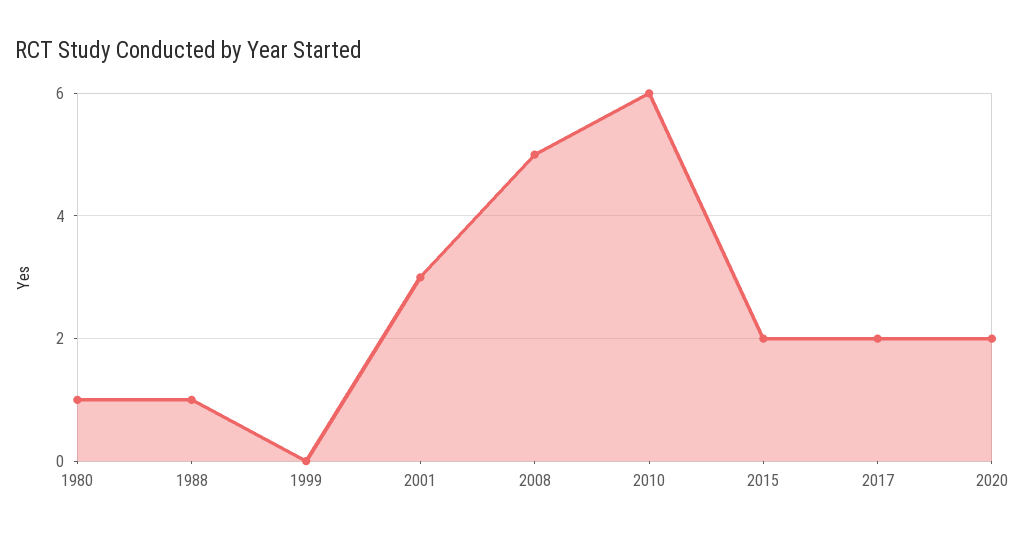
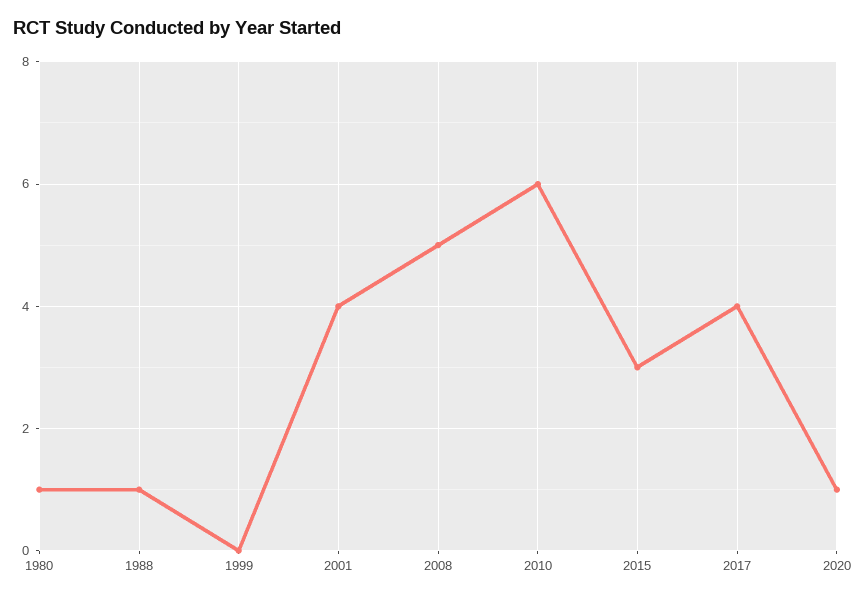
2001: 3 -> 4
2015: 2 -> 3
2017: 2 -> 4
2020: 2 -> 1

